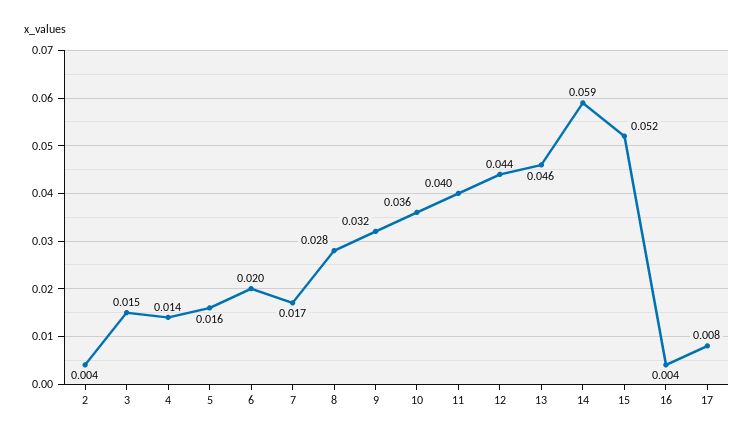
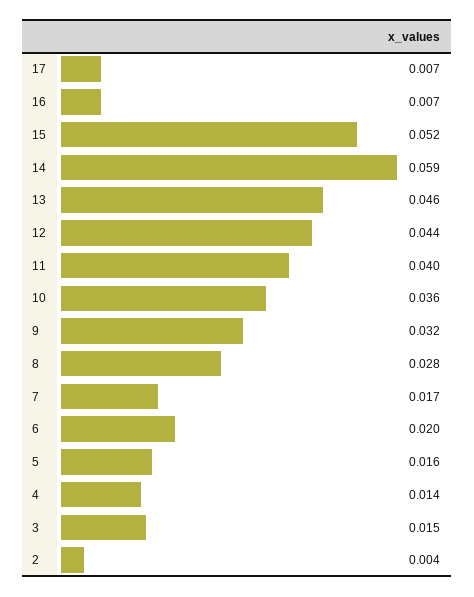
16: 0.004 -> 0.007
17: 0.008 -> 0.007

